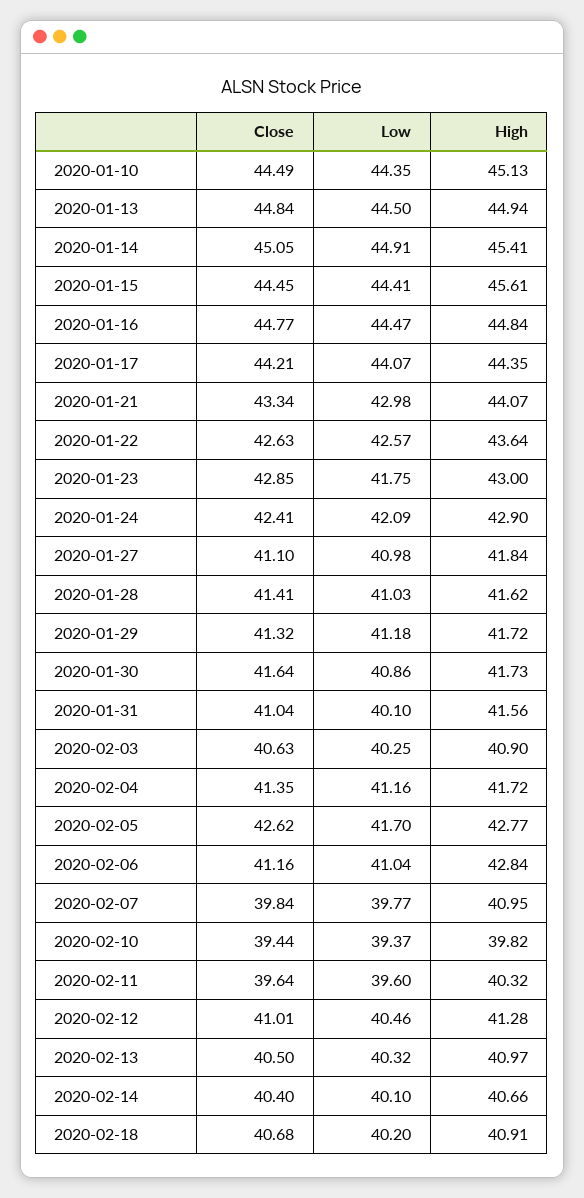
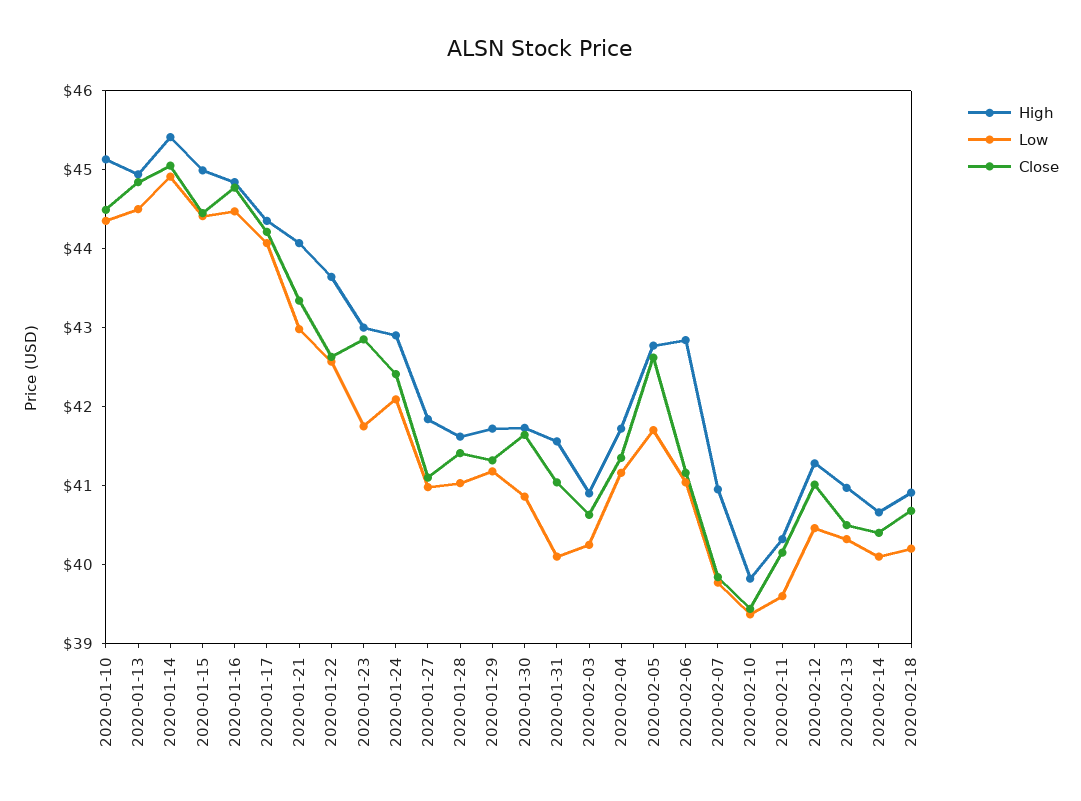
High, 2020-01-15: 45.61 -> 45
Close, 2020-02-11: 39.64 -> 40.2

